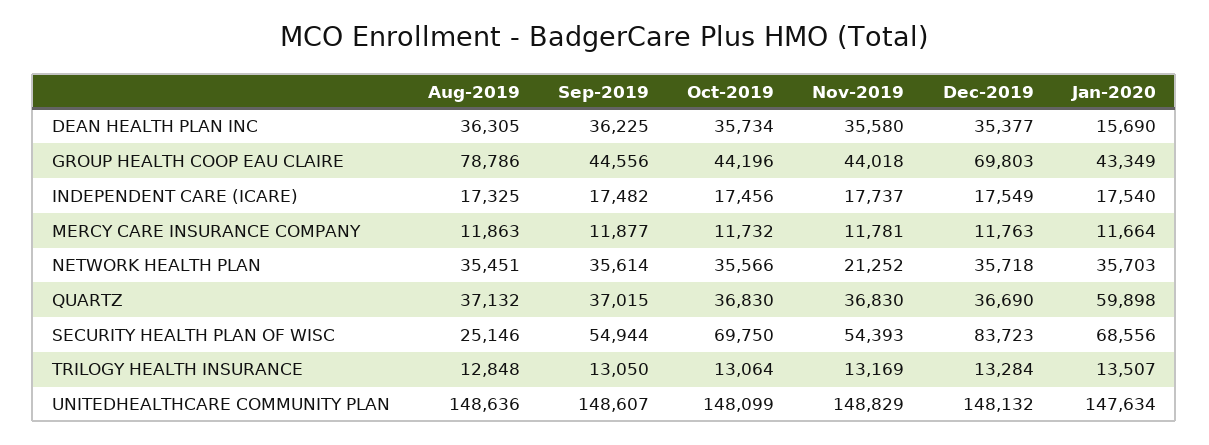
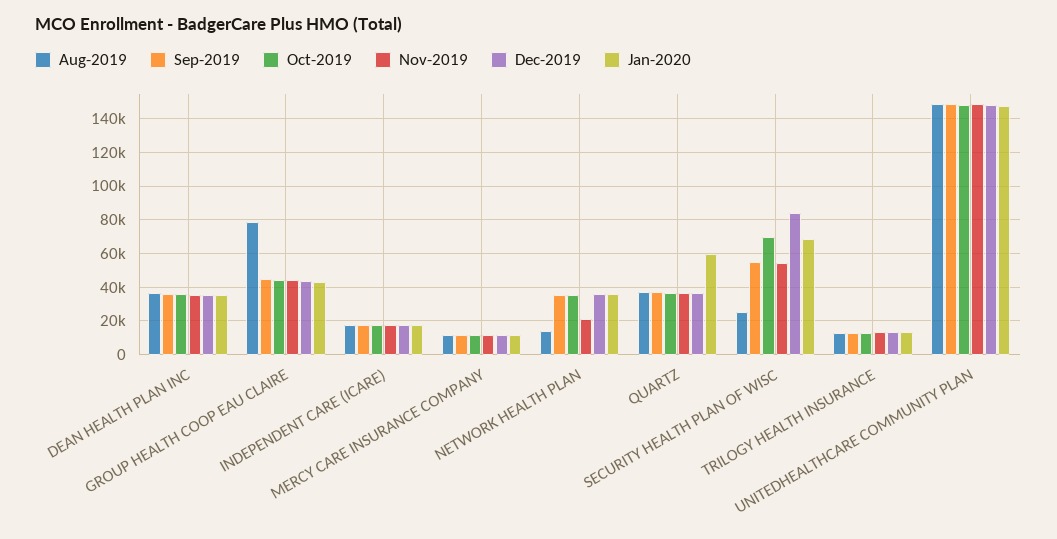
Jan-2020, DEAN HEALTH PLAN INC: 15690 -> 35000
Dec-2019, GROUP HEALTH COOP EAU CLAIRE: 69803 -> 45000
Aug-2019, NETWORK HEALTH PLAN: 35451 -> 15000

